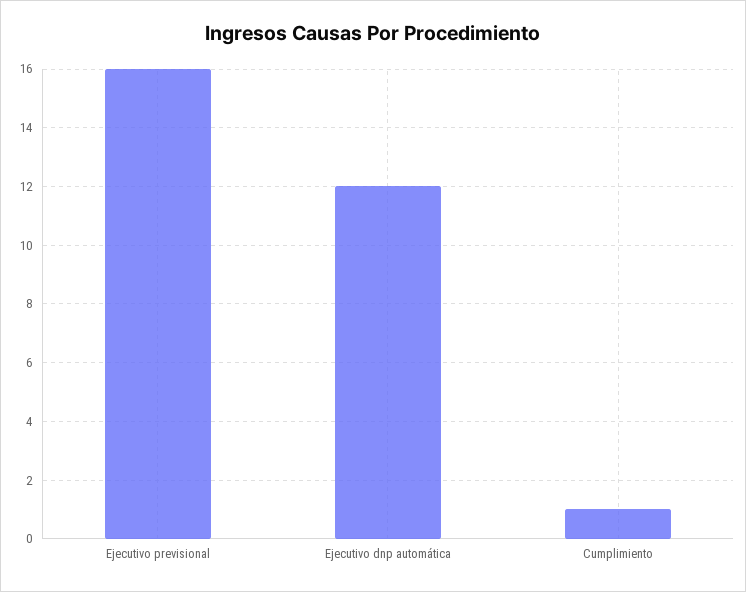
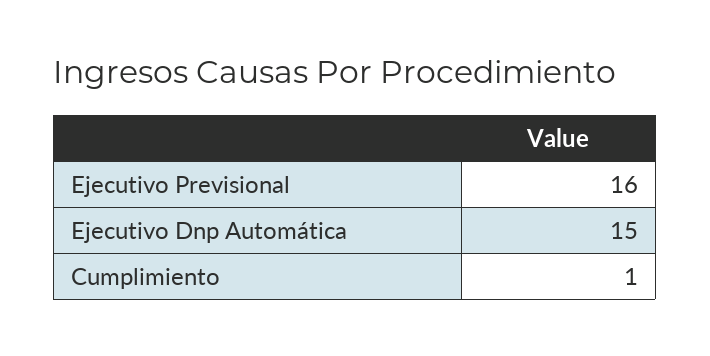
Ejecutivo dnp automática: 12 -> 15

